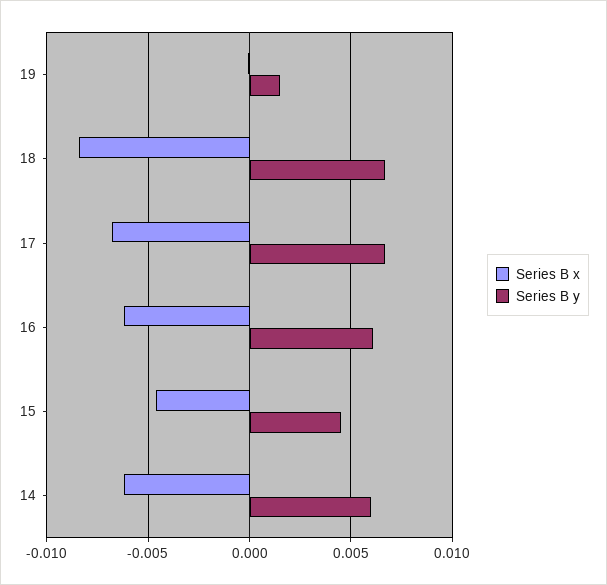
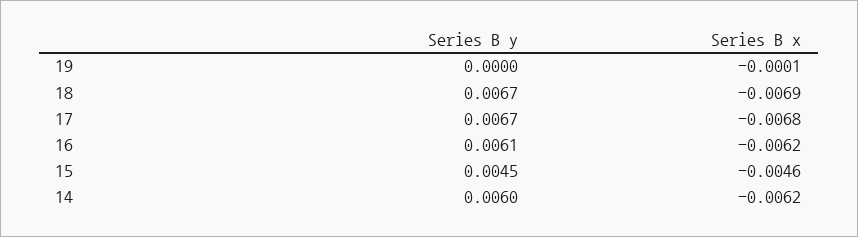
Series B y, 19: 0.0015 -> 0
Series B x, 18: -0.0085 -> -0.0069

